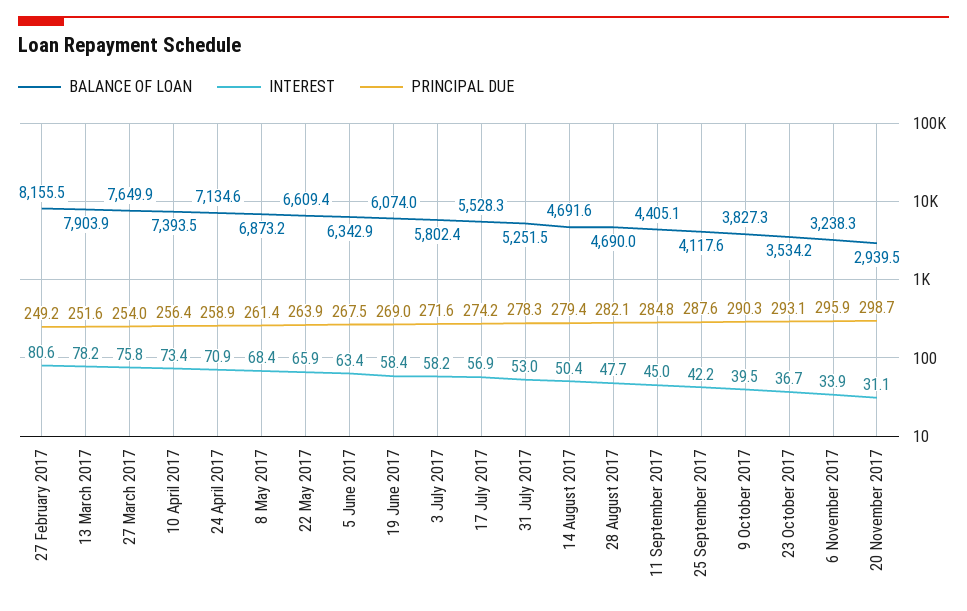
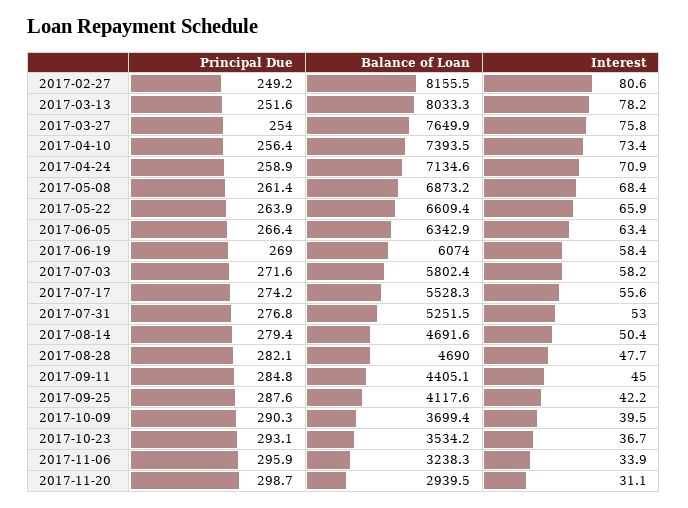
BALANCE OF LOAN, 13 March 2017: 7903.9 -> 8033.3
PRINCIPAL DUE, 5 June 2017: 267.5 -> 266.4
INTEREST, 17 July 2017: 56.9 -> 55.6
PRINCIPAL DUE, 31 July 2017: 278.3 -> 276.8
BALANCE OF LOAN, 9 October 2017: 3827.3 -> 3699.4

